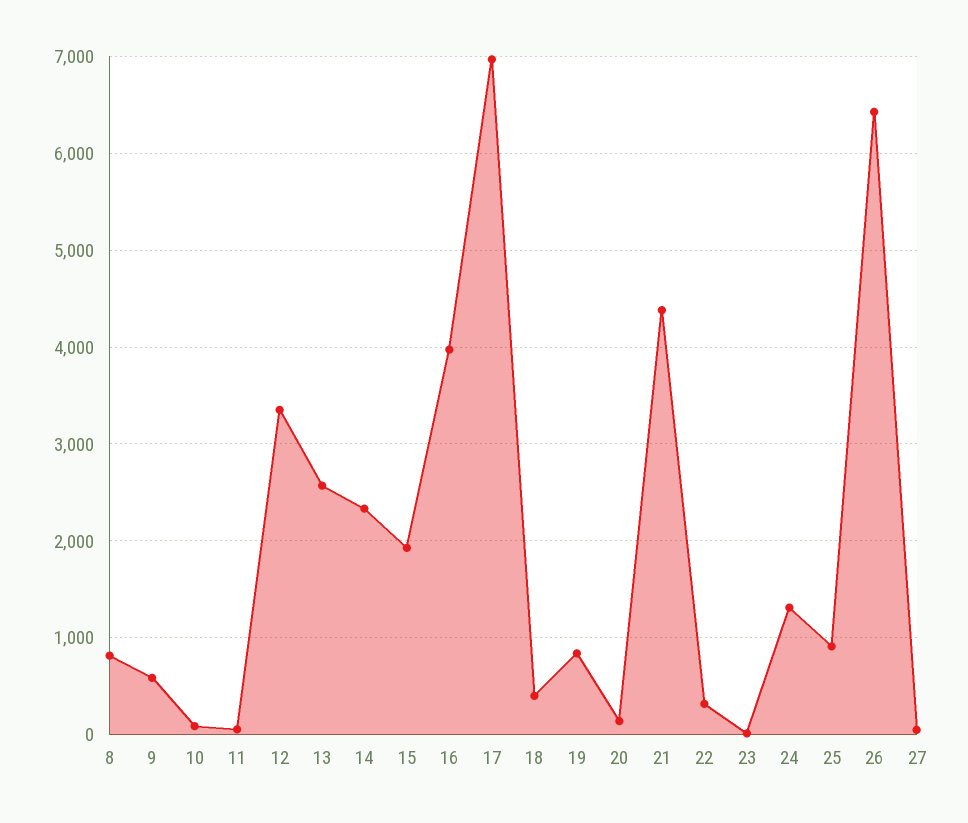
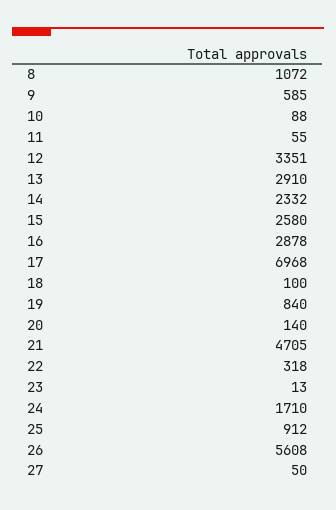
8: 800 -> 1072
13: 2600 -> 2910
15: 1900 -> 2580
16: 4000 -> 2878
18: 400 -> 100
21: 4400 -> 4705
24: 1300 -> 1710
26: 6400 -> 5608

